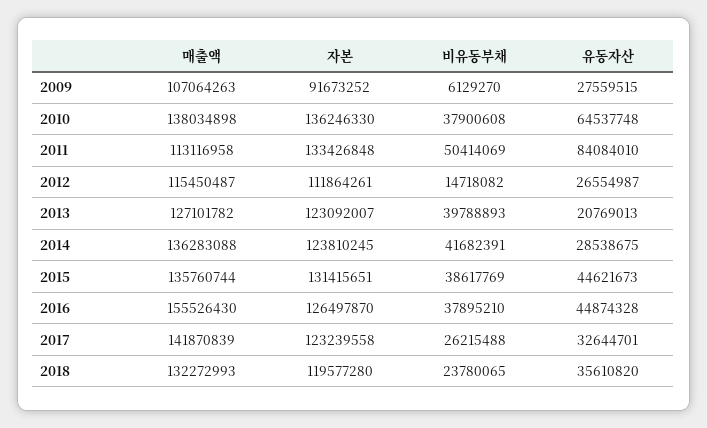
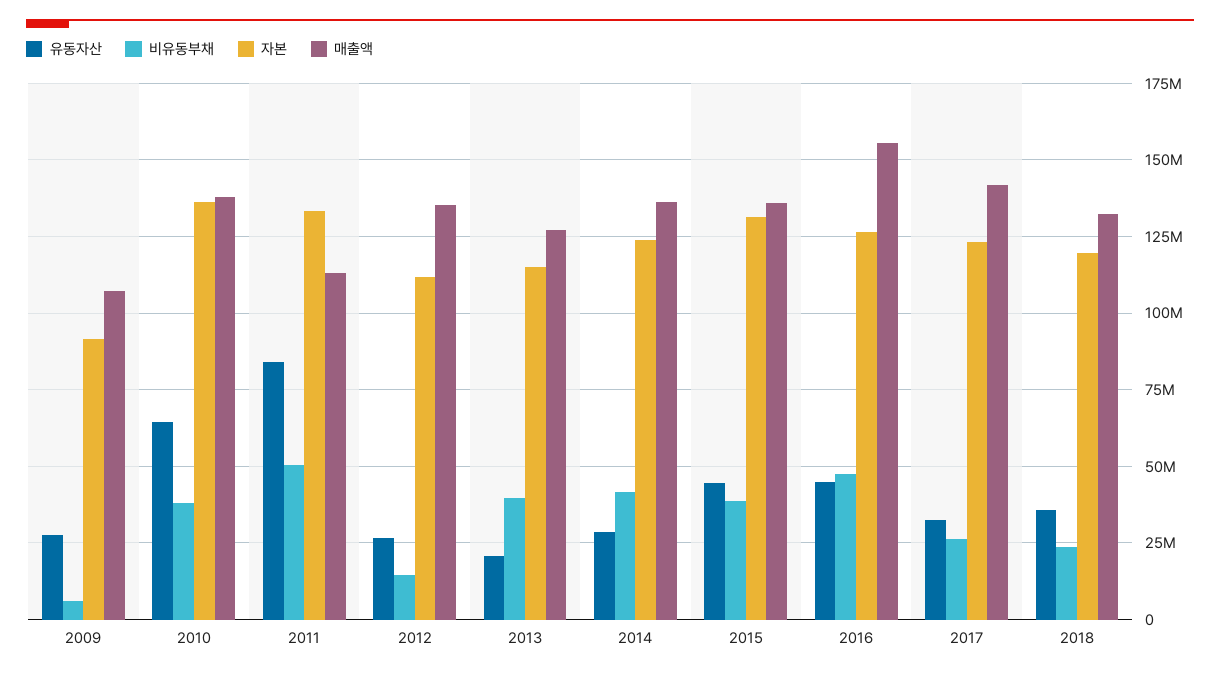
매출액, 2012: 115450487 -> 135000000
자본, 2013: 123092007 -> 115000000
비유동부채, 2016: 37895210 -> 47500000

